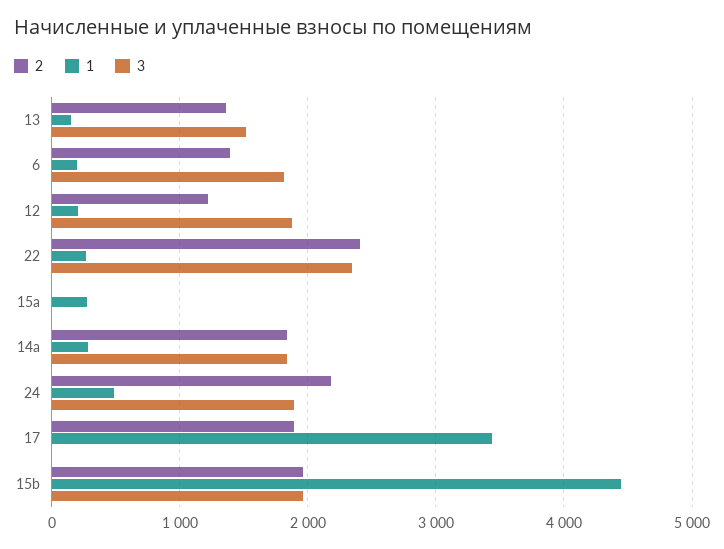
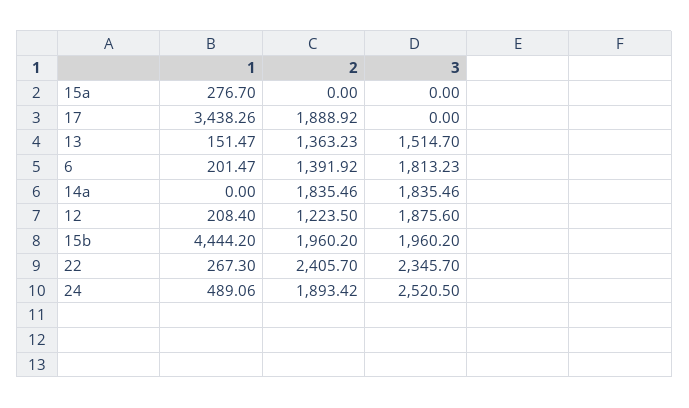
1, 14a: 300 -> 0
2, 24: 2200 -> 1893.42
3, 24: 1900 -> 2520.5

